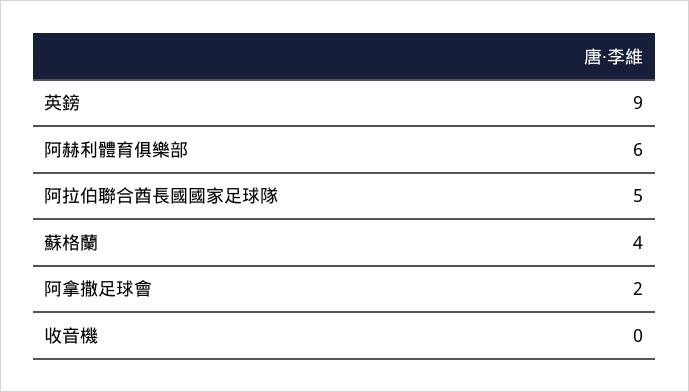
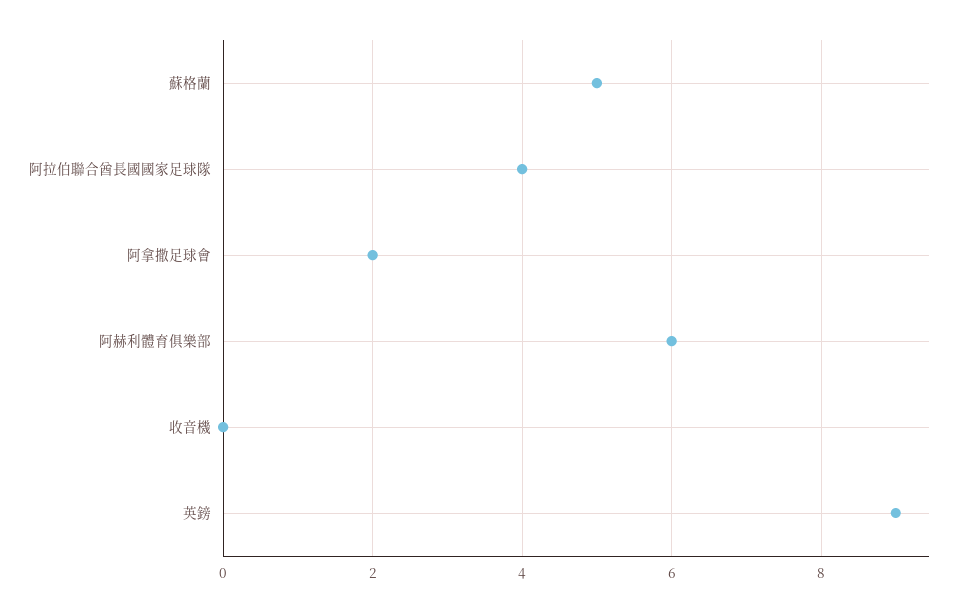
阿拉伯聯合酋長國國家足球隊: 5 -> 4
蘇格蘭: 4 -> 5

